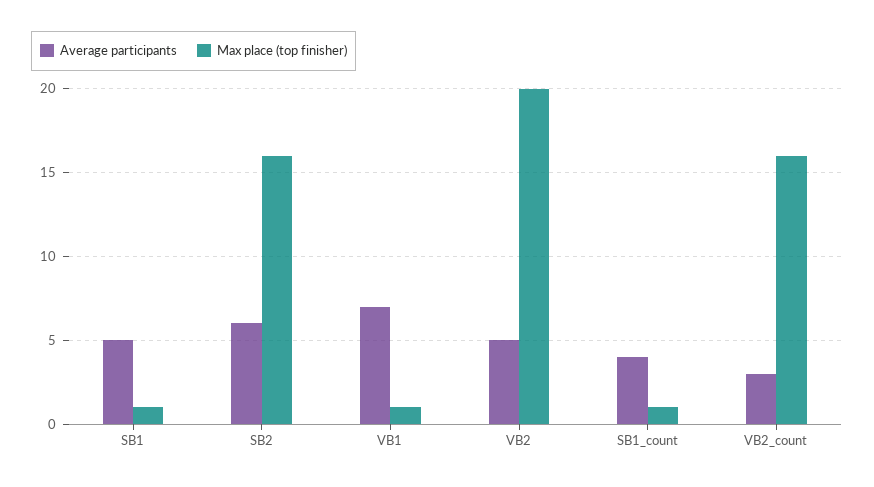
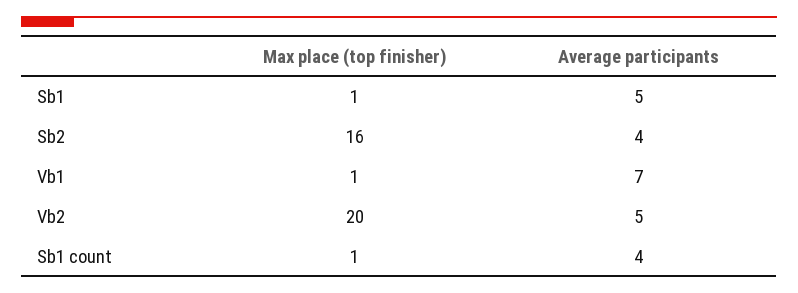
Average participants, SB2: 6 -> 4
Average participants, VB2_count: 3 -> none
Max place (top finisher), VB2_count: 16 -> none

